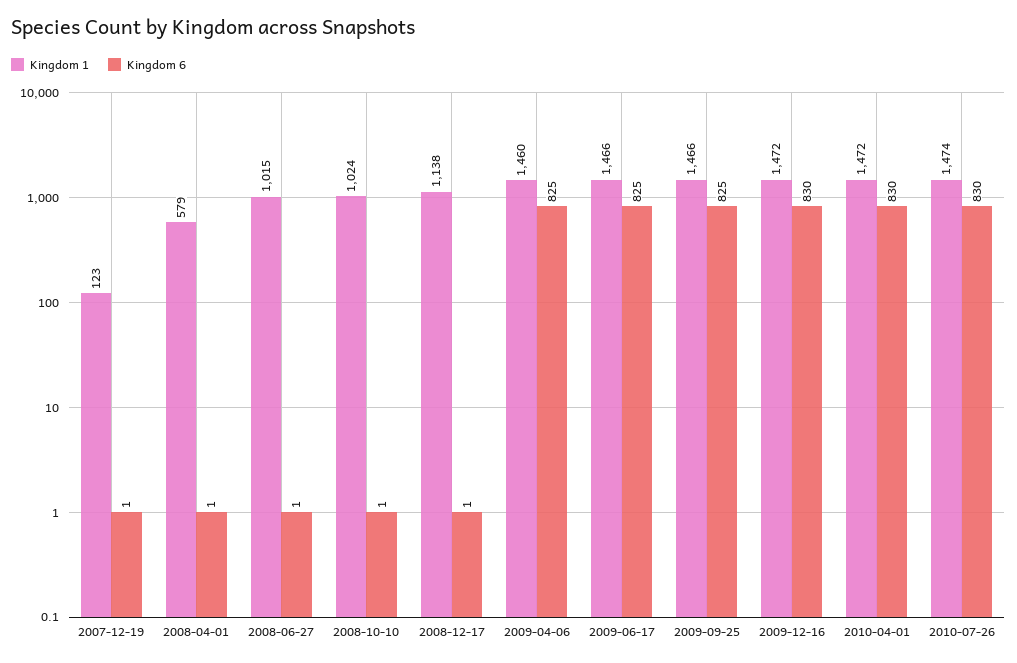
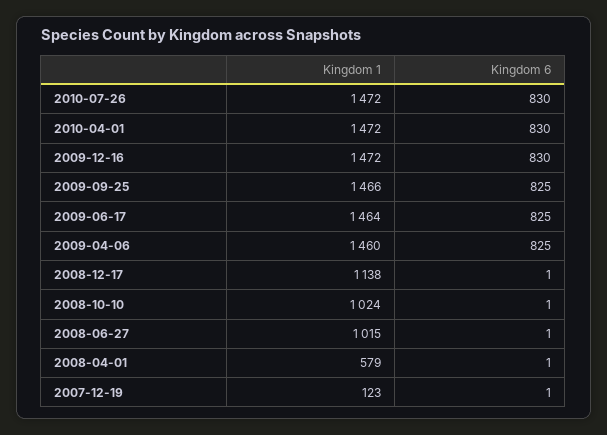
Kingdom 1, 2009-06-17: 1466 -> 1464
Kingdom 1, 2010-07-26: 1474 -> 1472

